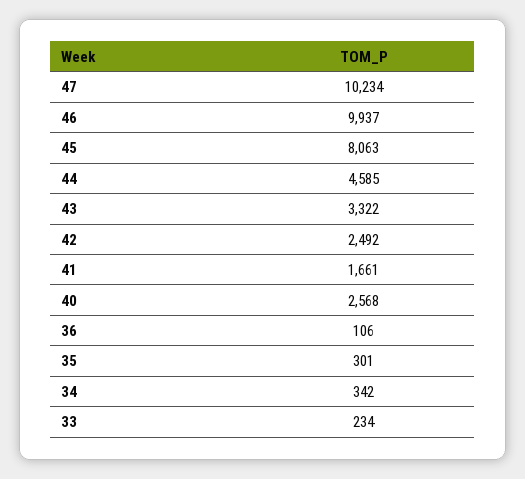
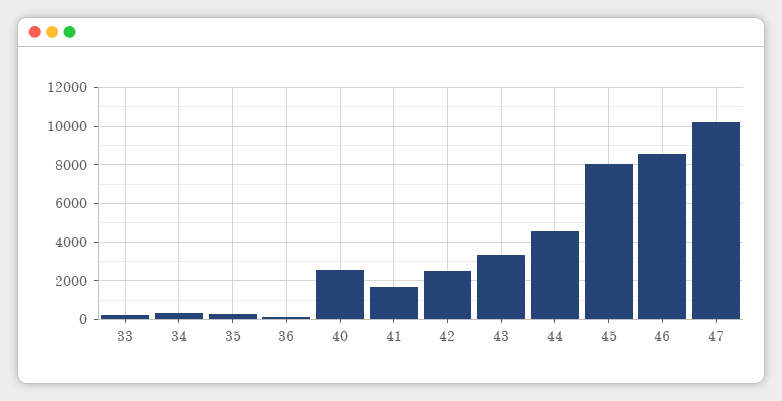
46: 9937 -> 8500

